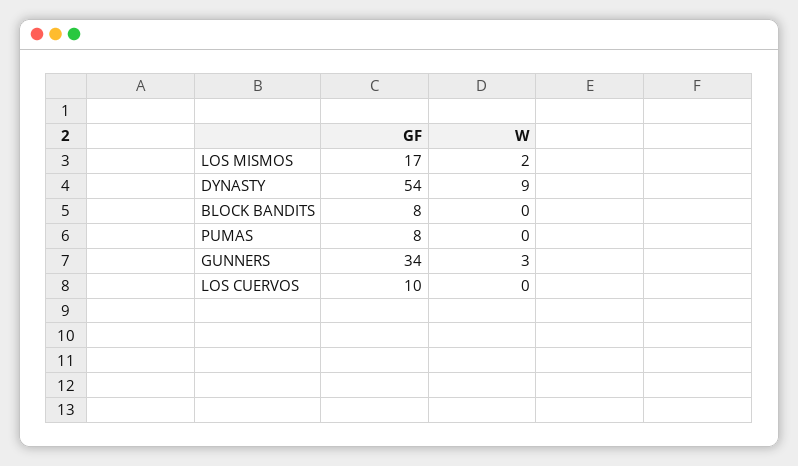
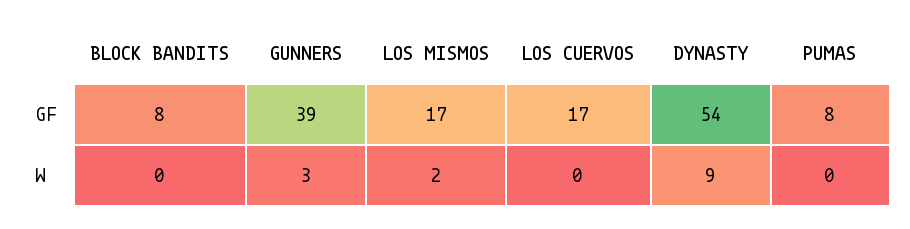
GF, GUNNERS: 34 -> 39
GF, LOS CUERVOS: 10 -> 17

